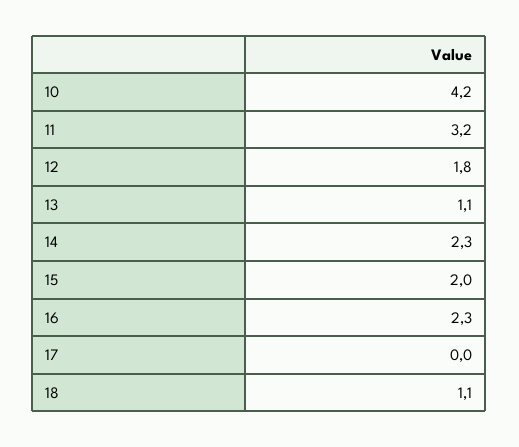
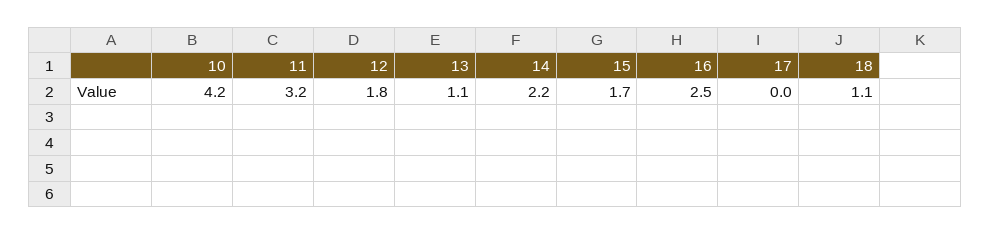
14: 2.3 -> 2.2
15: 2 -> 1.7
16: 2.3 -> 2.5

